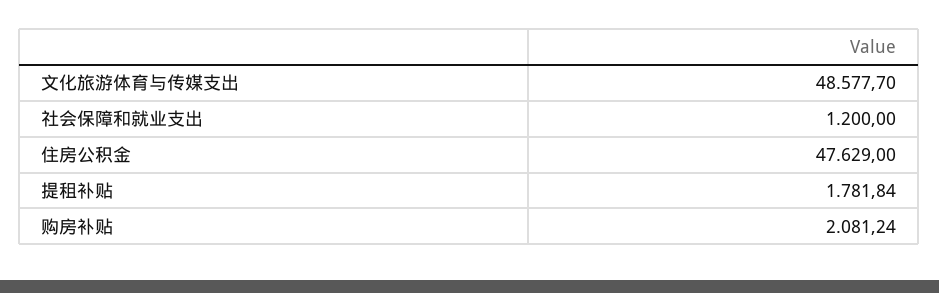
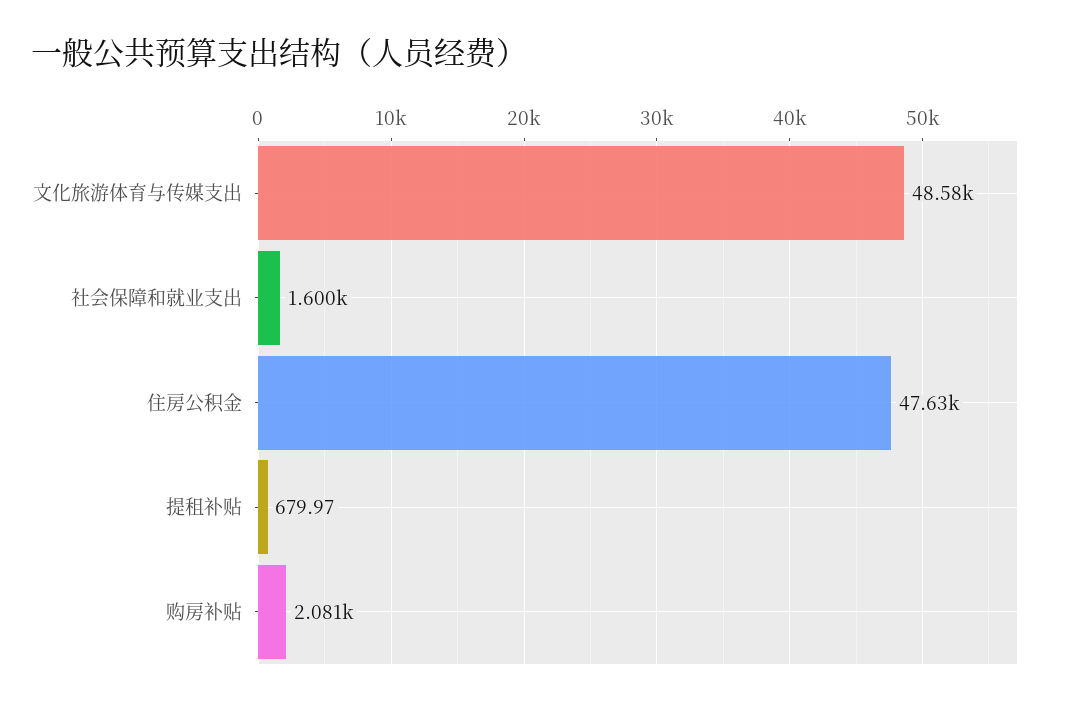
社会保障和就业支出: 1200 -> 1600
提租补贴: 1781.84 -> 679.97

